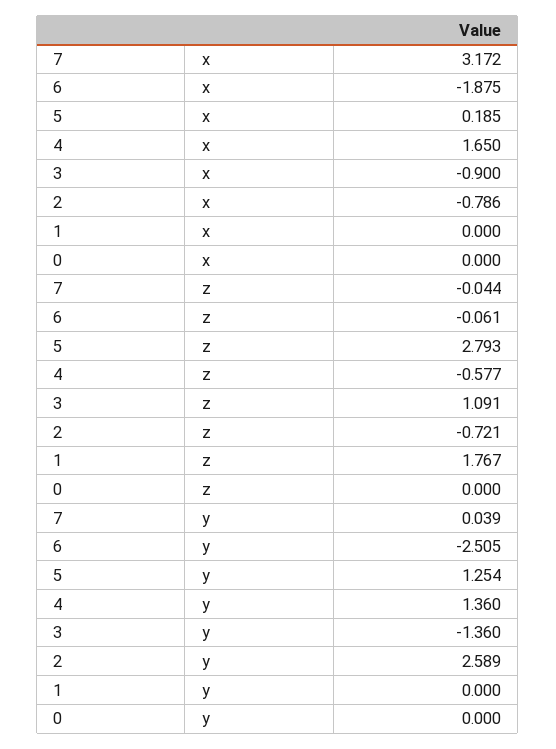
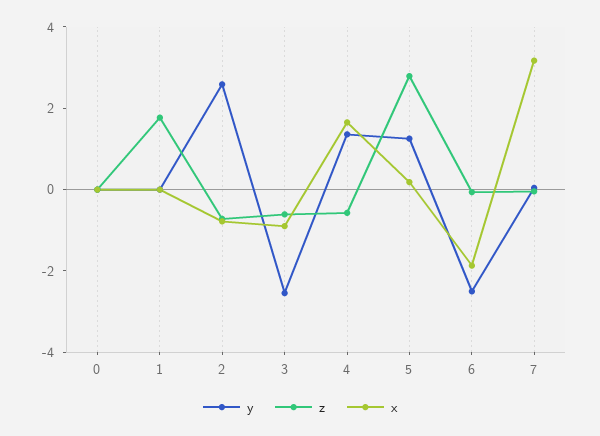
z, 3: 1.091 -> -0.5
y, 3: -1.36 -> -2.5

